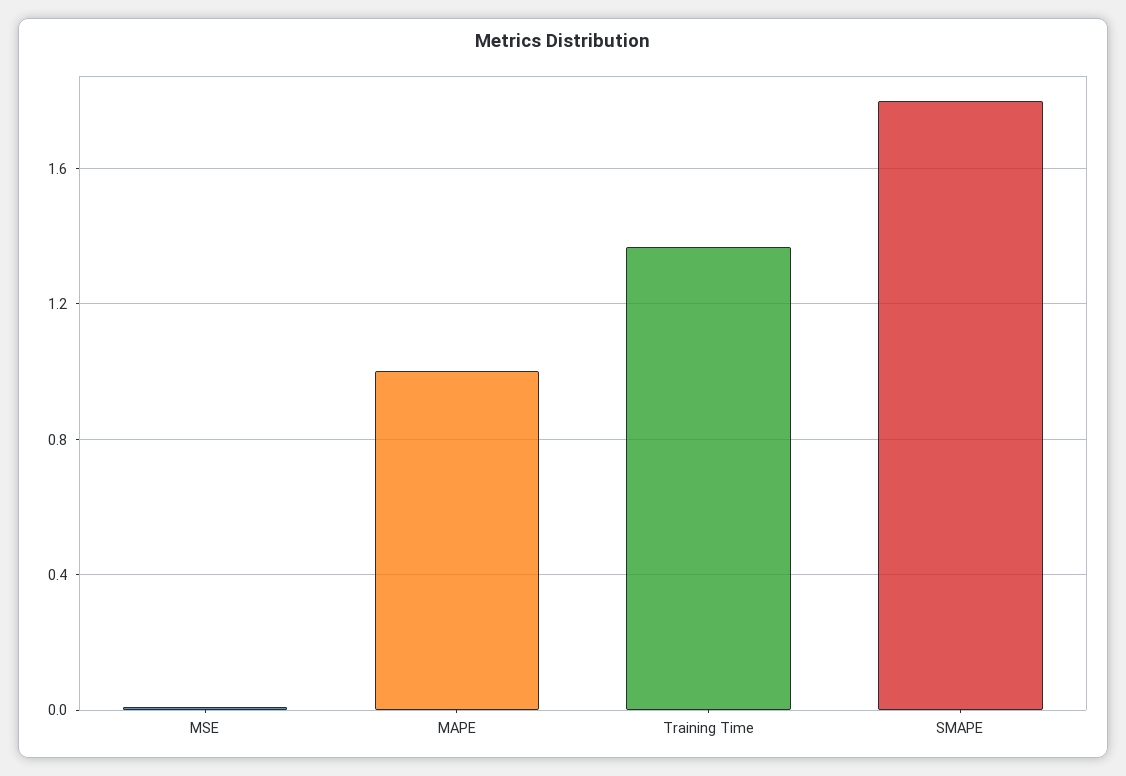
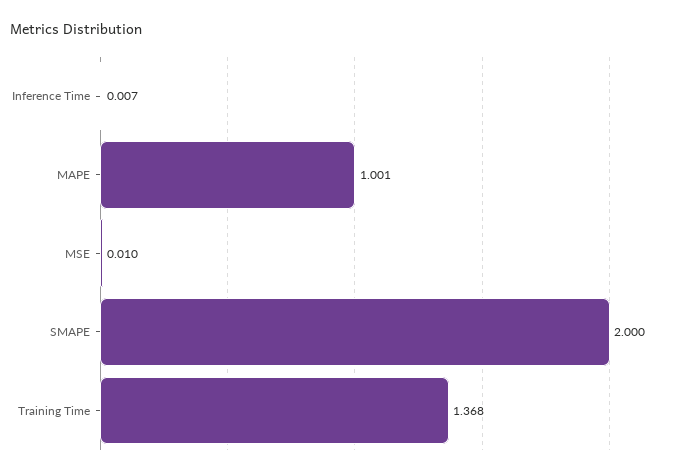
SMAPE: 1.8 -> 2
Inference Time: none -> 0.007

